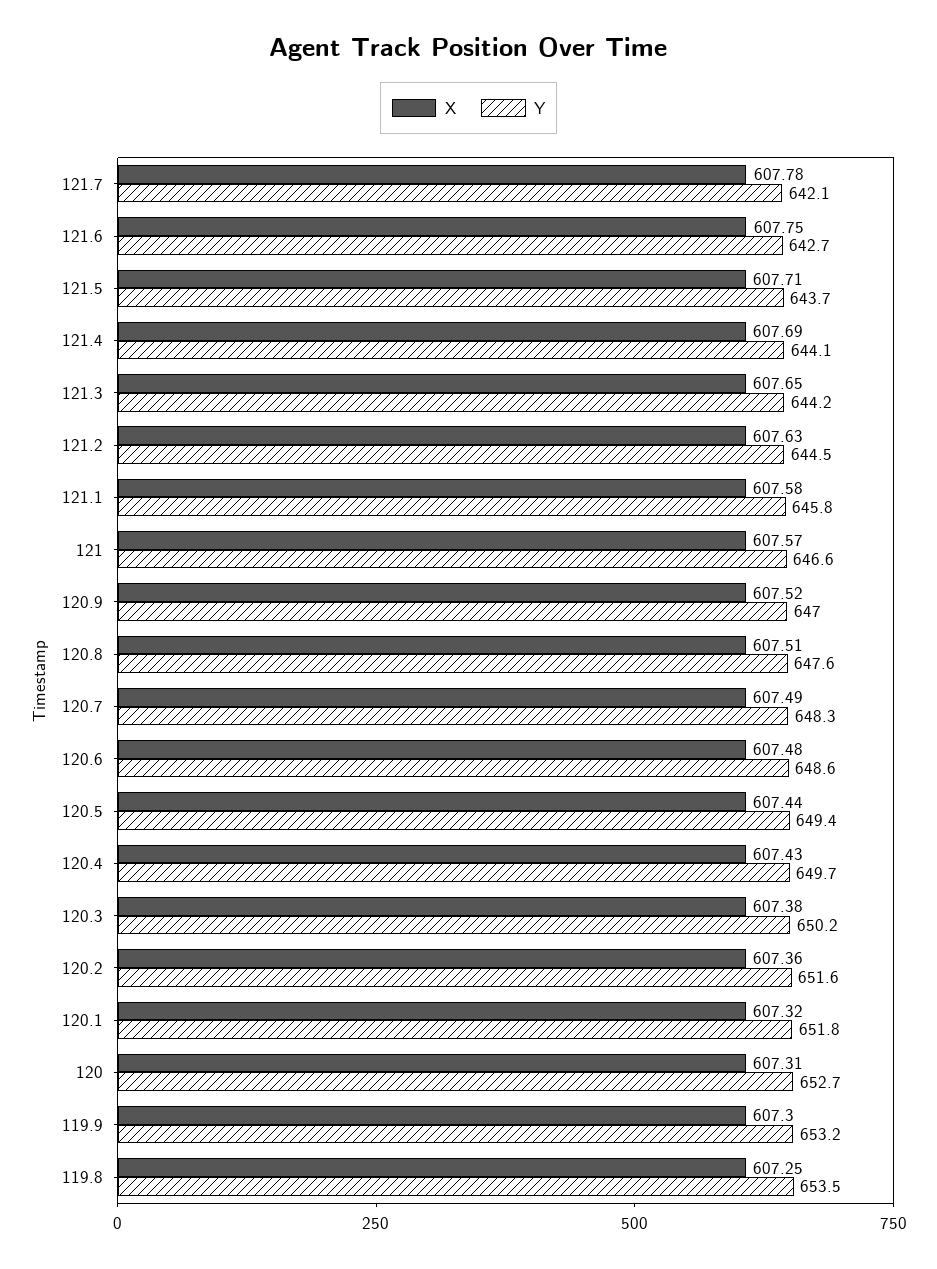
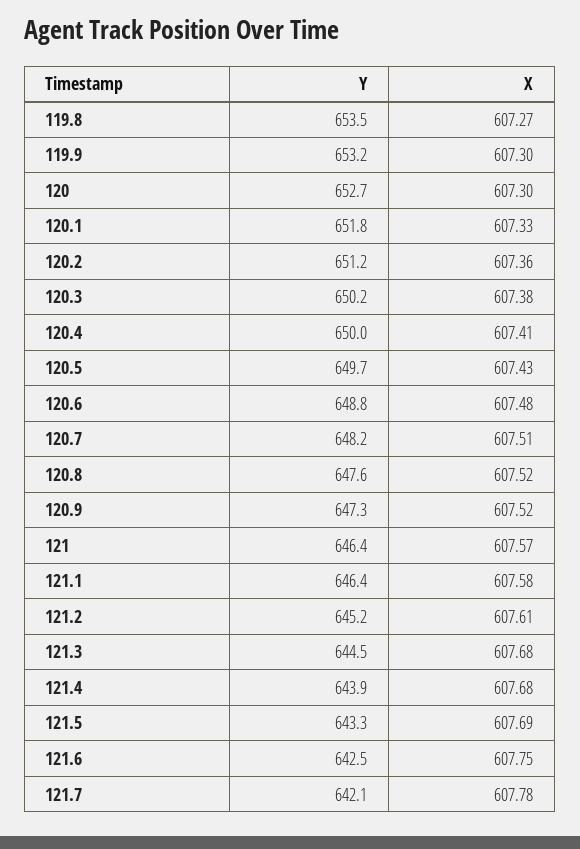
Y, 121.6: 642.7 -> 642.5
X, 121.5: 607.71 -> 607.69
Y, 121.5: 643.7 -> 643.3
X, 121.4: 607.69 -> 607.68
Y, 121.4: 644.1 -> 643.9
X, 121.3: 607.65 -> 607.68
Y, 121.3: 644.2 -> 644.5
X, 121.2: 607.63 -> 607.61
Y, 121.2: 644.5 -> 645.2
Y, 121.1: 645.8 -> 646.4
Y, 121: 646.6 -> 646.4
Y, 120.9: 647 -> 647.3
X, 120.8: 607.51 -> 607.52
X, 120.7: 607.49 -> 607.51
Y, 120.7: 648.3 -> 648.2
Y, 120.6: 648.6 -> 648.8
X, 120.5: 607.44 -> 607.43
Y, 120.5: 649.4 -> 649.7
X, 120.4: 607.43 -> 607.41
Y, 120.4: 649.7 -> 650
Y, 120.2: 651.6 -> 651.2
X, 120.1: 607.32 -> 607.33
X, 120: 607.31 -> 607.3
X, 119.8: 607.25 -> 607.27

